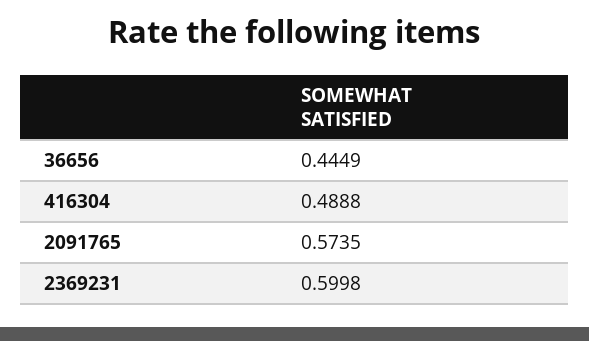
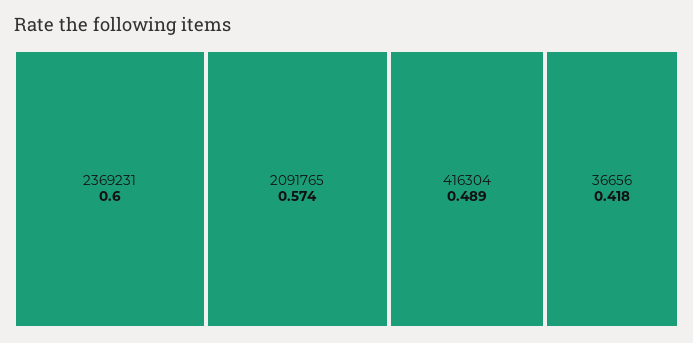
36656: 0.4449 -> 0.418

